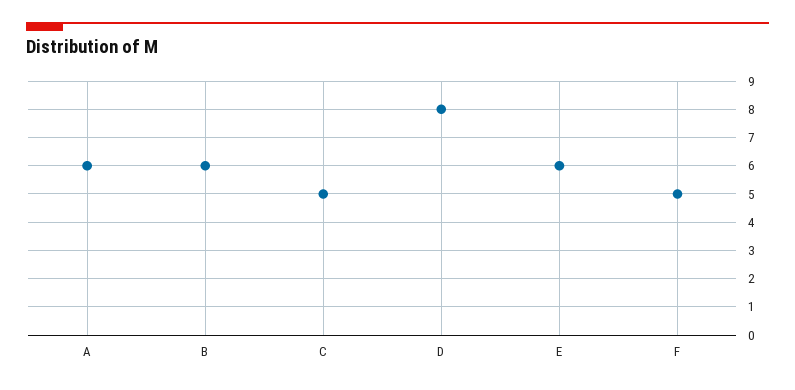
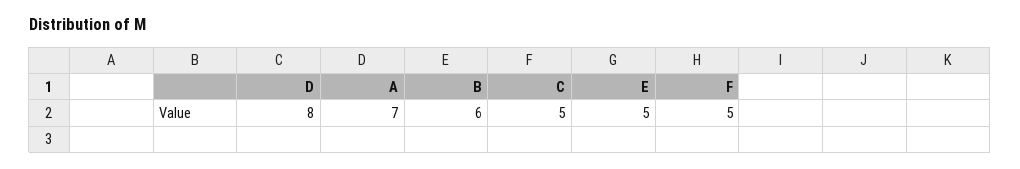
A: 6 -> 7
E: 6 -> 5

